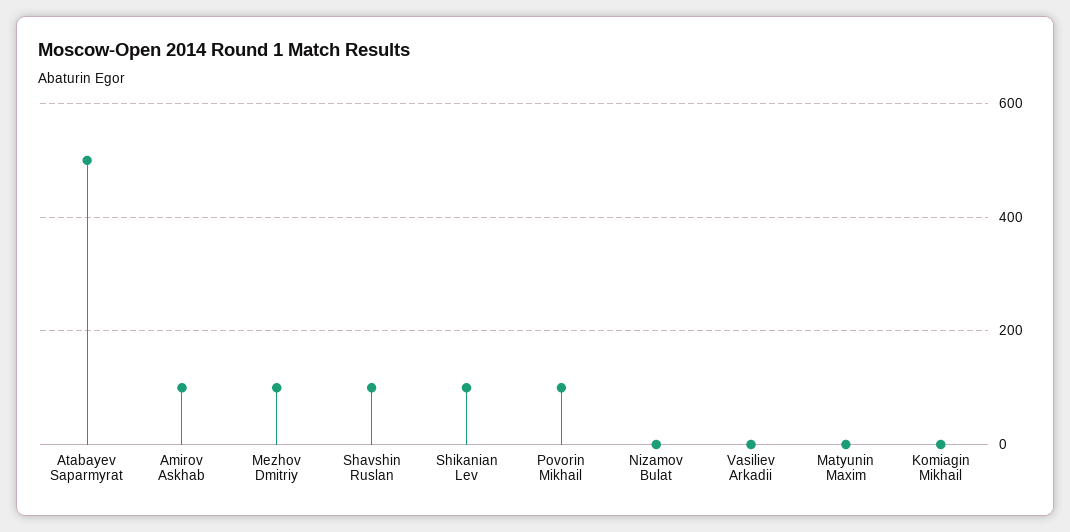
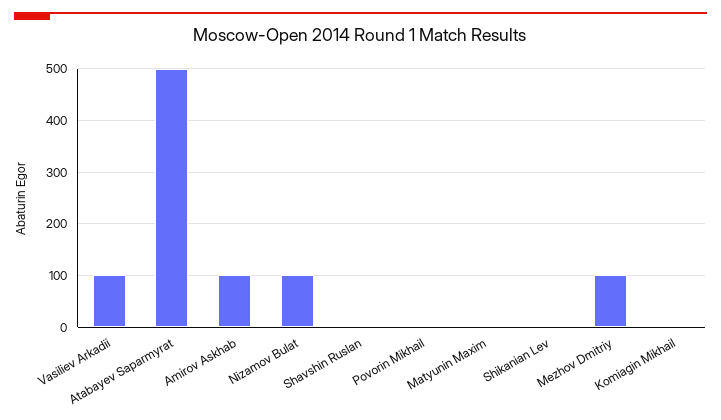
Shavshin Ruslan: 100 -> 0
Shikanian Lev: 100 -> 0
Povorin Mikhail: 100 -> 0
Nizamov Bulat: 0 -> 100
Vasiliev Arkadii: 0 -> 100

